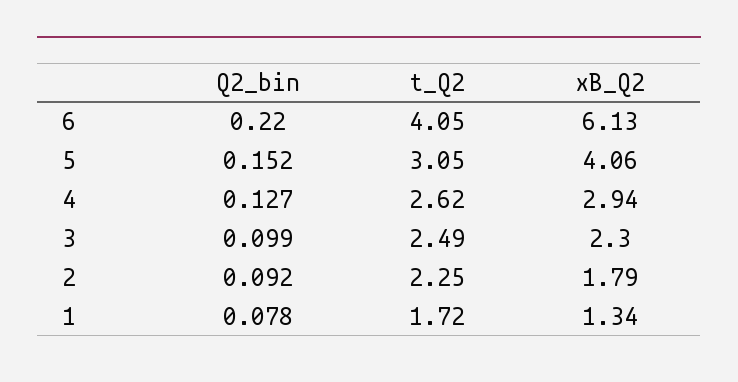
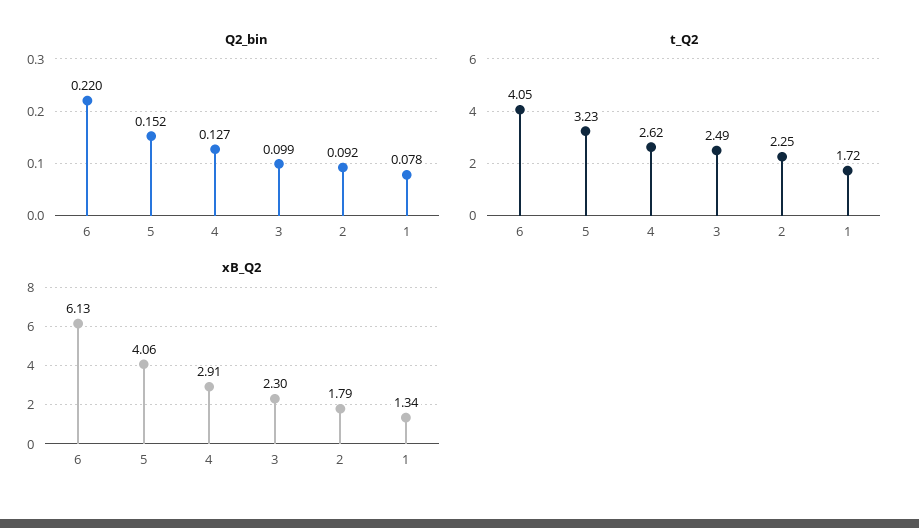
t_Q2, 5: 3.05 -> 3.23
xB_Q2, 4: 2.94 -> 2.91

